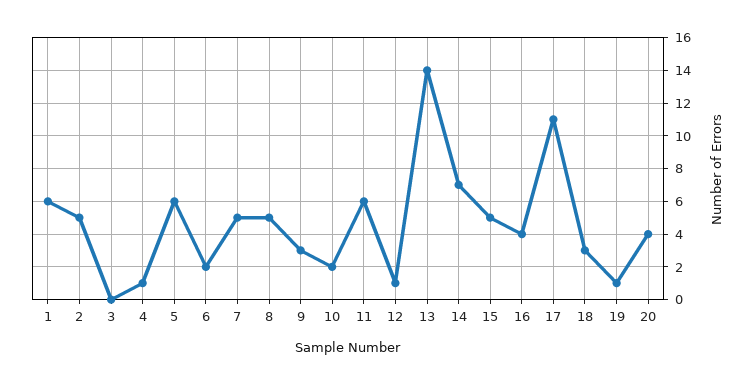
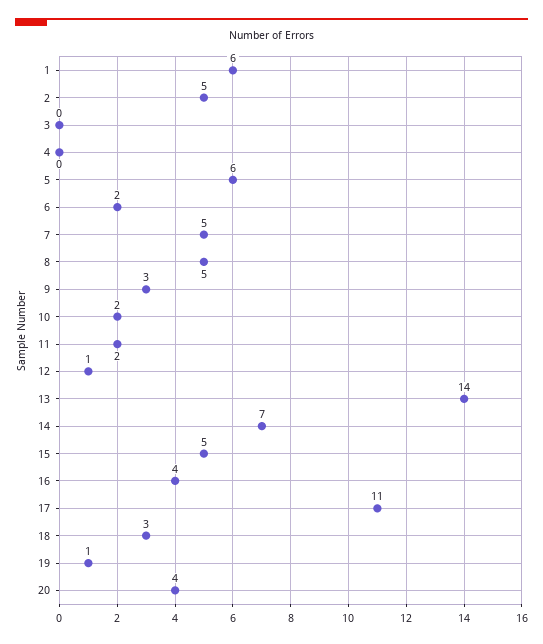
4: 1 -> 0
11: 6 -> 2

